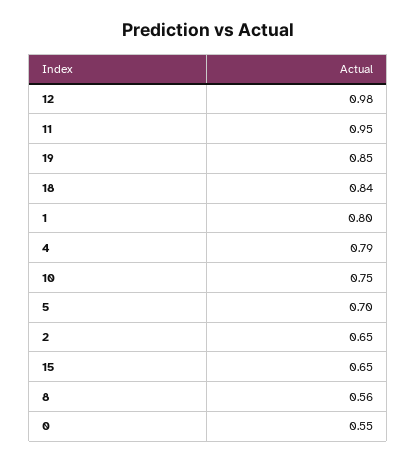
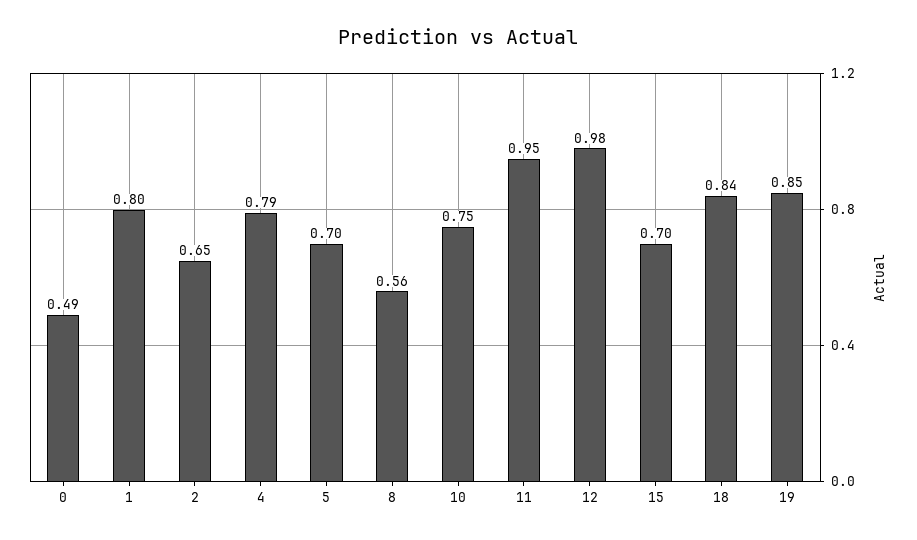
15: 0.65 -> 0.7
0: 0.55 -> 0.49

